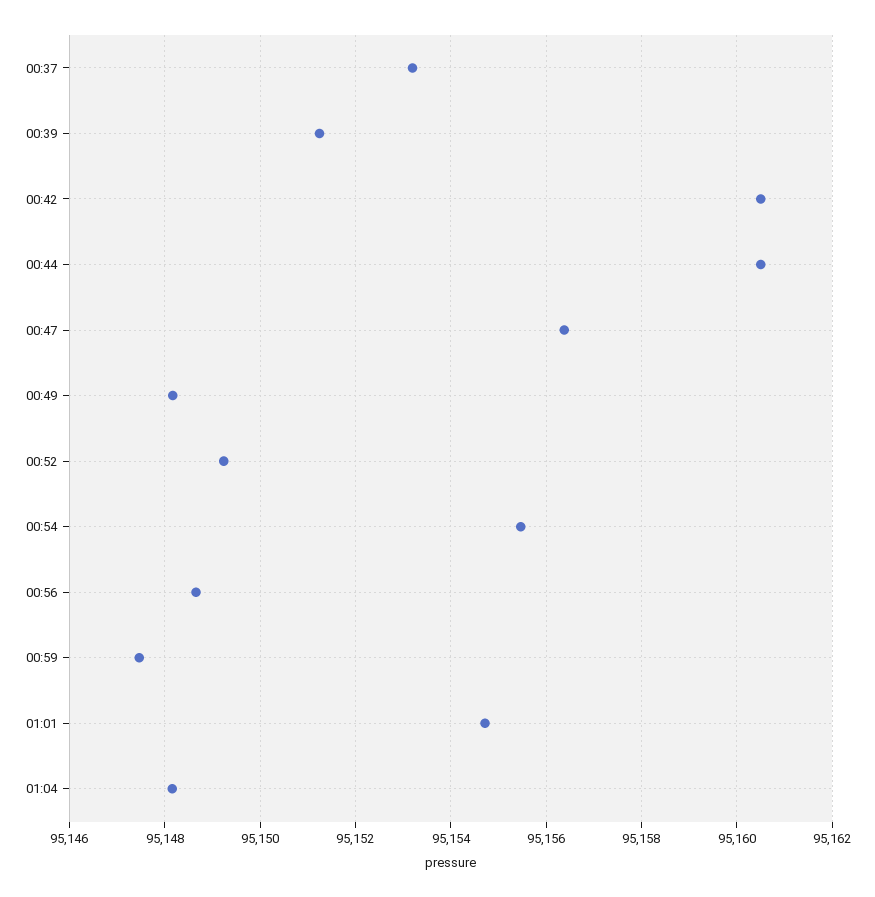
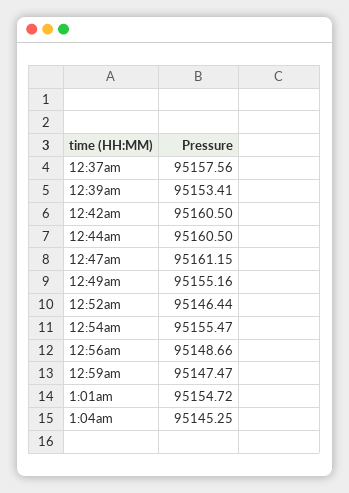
00:37: 95153.2 -> 95157.56
00:39: 95151.2 -> 95153.41
00:47: 95156.4 -> 95161.15
00:49: 95148.2 -> 95155.16
00:52: 95149.2 -> 95146.44
01:04: 95148.2 -> 95145.25

